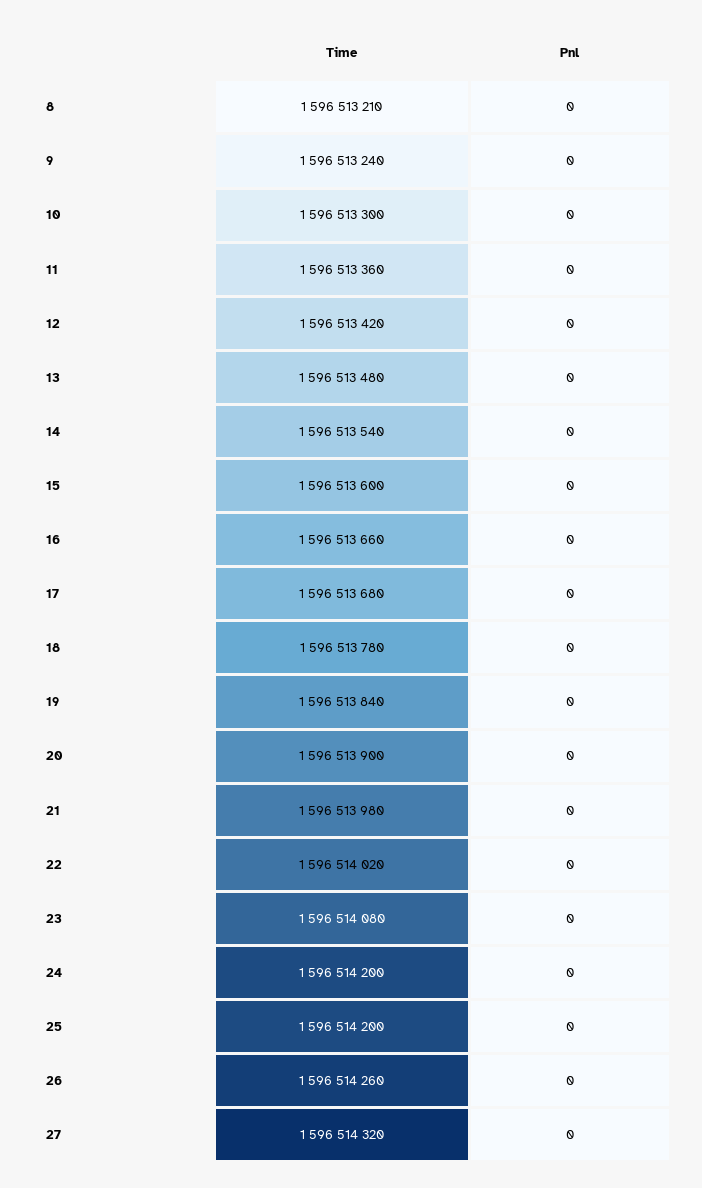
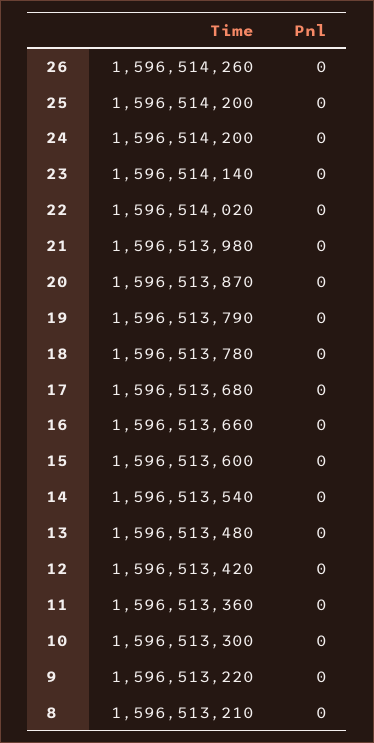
Time, 9: 1596513240 -> 1596513220
Time, 19: 1596513840 -> 1596513790
Time, 20: 1596513900 -> 1596513870
Time, 23: 1596514080 -> 1596514140
Time, 27: 1596514320 -> none
Pnl, 27: 0 -> none

